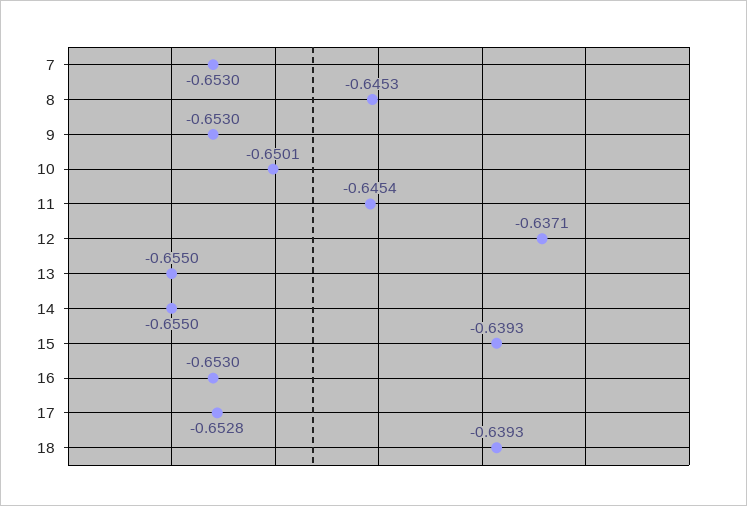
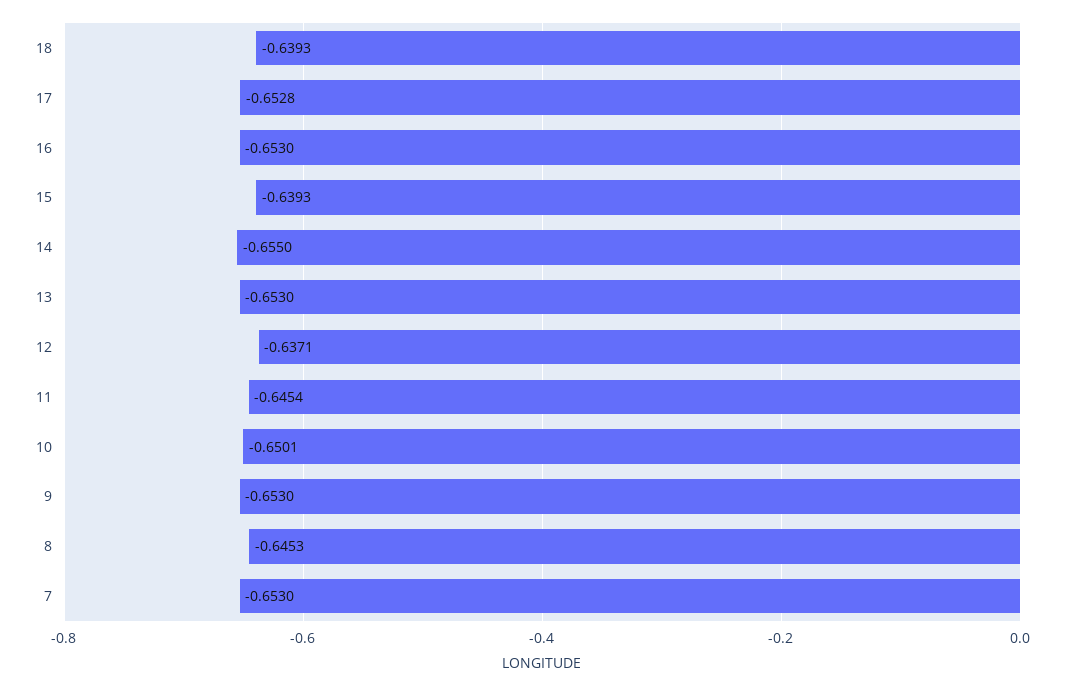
13: -0.655 -> -0.653

